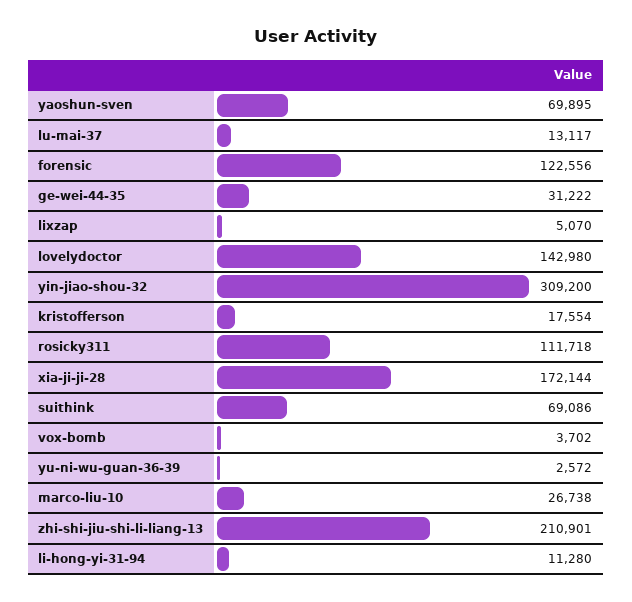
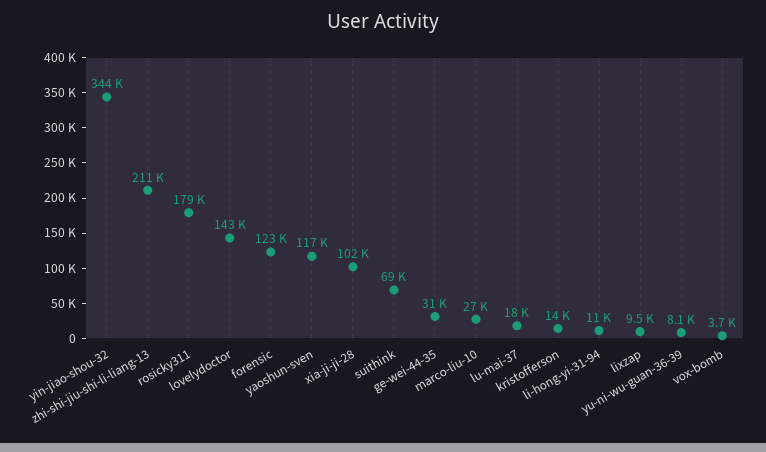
yaoshun-sven: 69895 -> 117000
lu-mai-37: 13117 -> 18000
lixzap: 5070 -> 9500
yin-jiao-shou-32: 309200 -> 344000
kristofferson: 17554 -> 14000
rosicky311: 111718 -> 179000
xia-ji-ji-28: 172144 -> 102000
yu-ni-wu-guan-36-39: 2572 -> 8100

